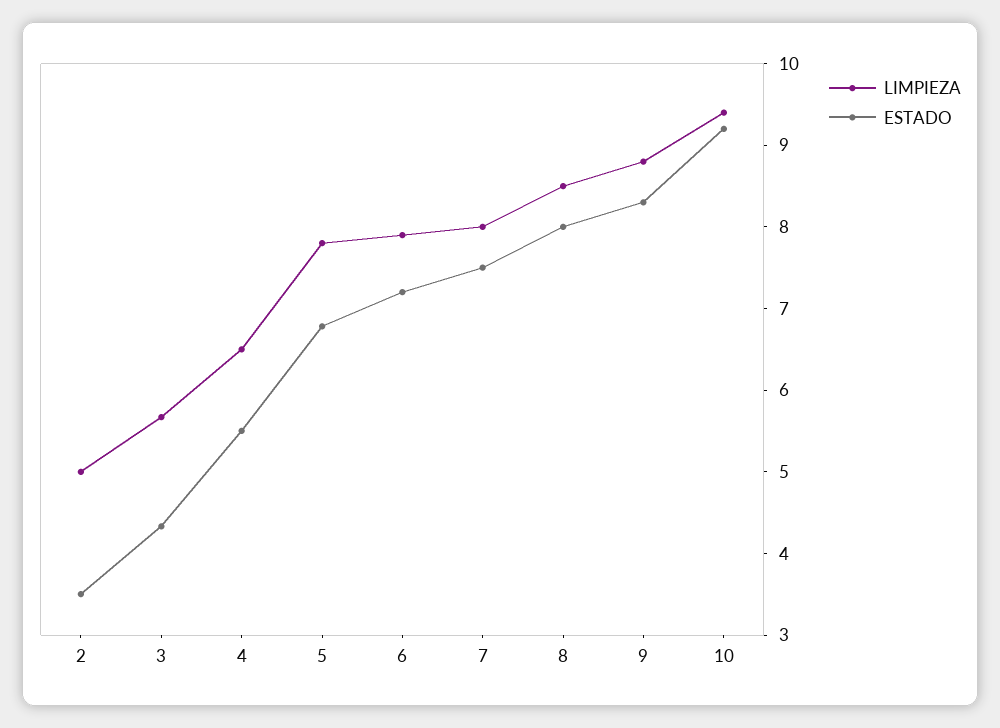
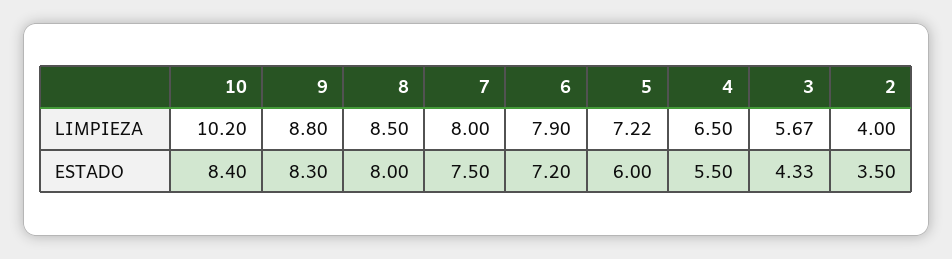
LIMPIEZA, 2: 5 -> 4
LIMPIEZA, 5: 7.8 -> 7.22
ESTADO, 5: 6.8 -> 6
LIMPIEZA, 10: 9.4 -> 10.2
ESTADO, 10: 9.2 -> 8.4

